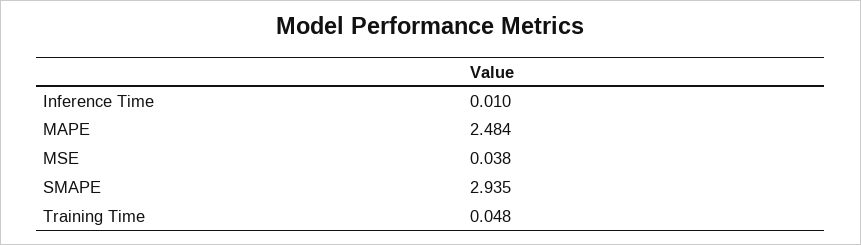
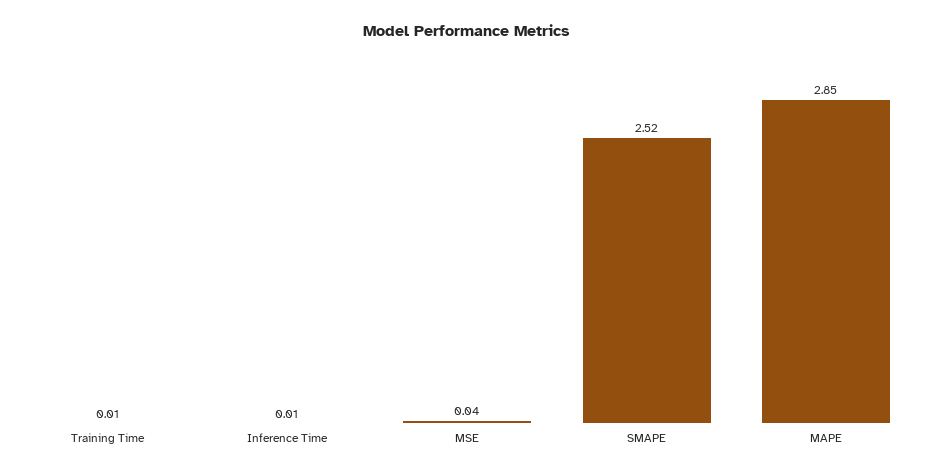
MAPE: 2.484 -> 2.85
SMAPE: 2.935 -> 2.52
Training Time: 0.048 -> 0.01

